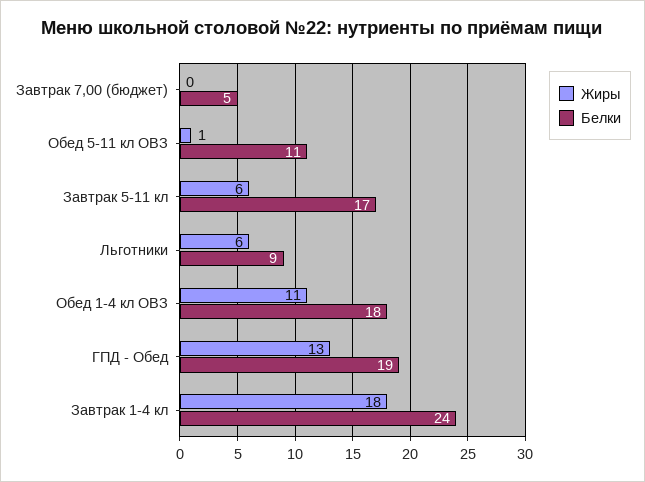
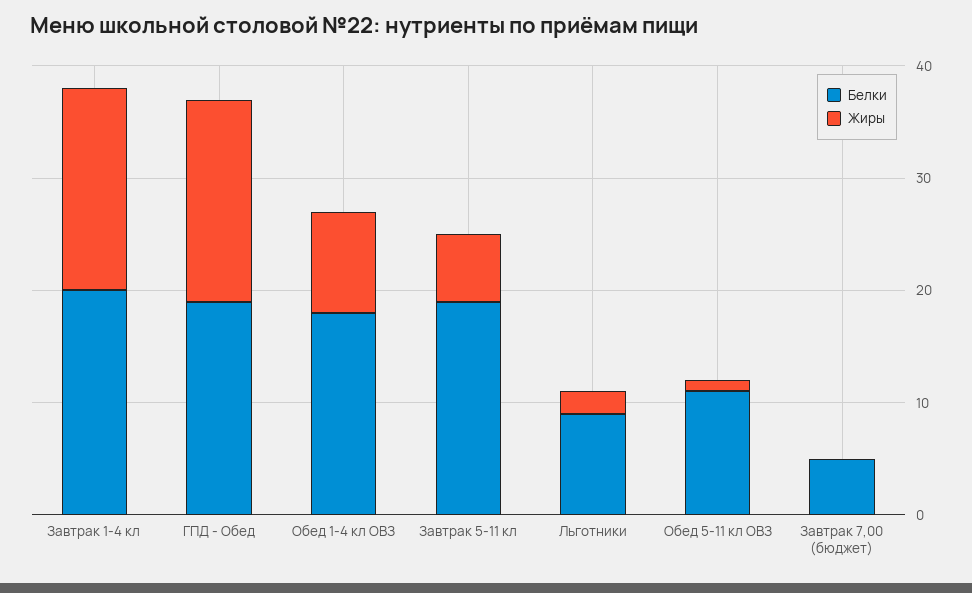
Белки, Завтрак 5-11 кл: 17 -> 19
Жиры, Льготники: 6 -> 2
Жиры, Обед 1-4 кл ОВЗ: 11 -> 9
Жиры, ГПД - Обед: 13 -> 18
Белки, Завтрак 1-4 кл: 24 -> 20

